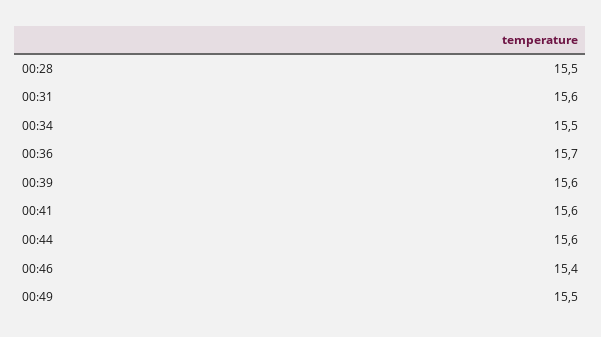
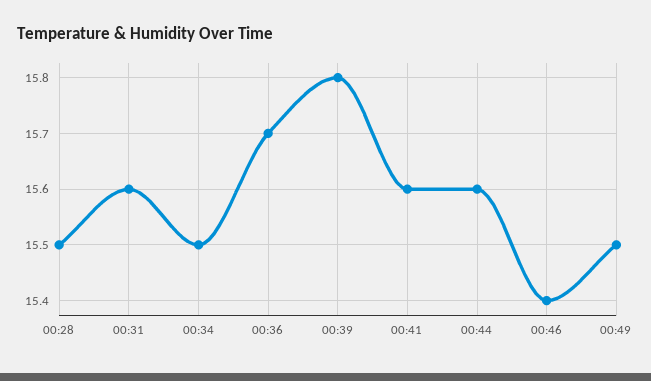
00:39: 15.6 -> 15.8

